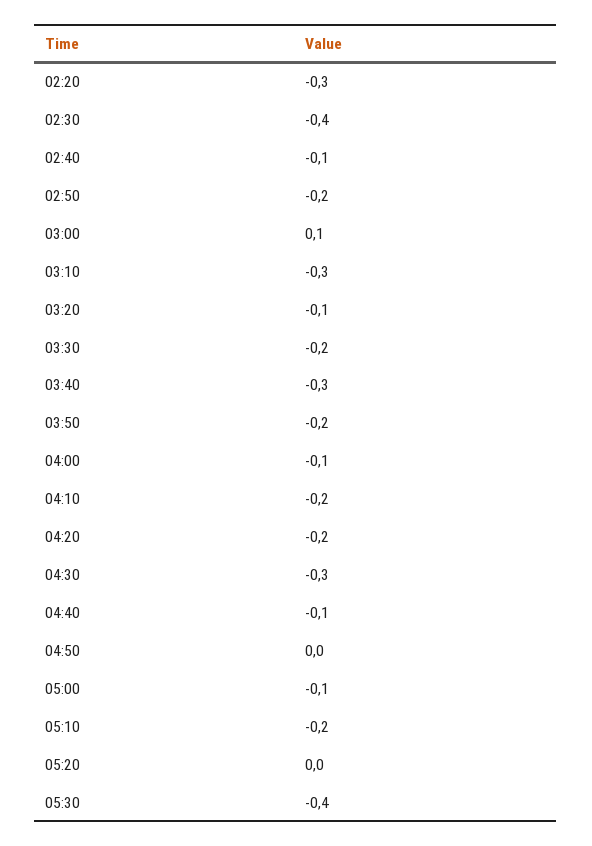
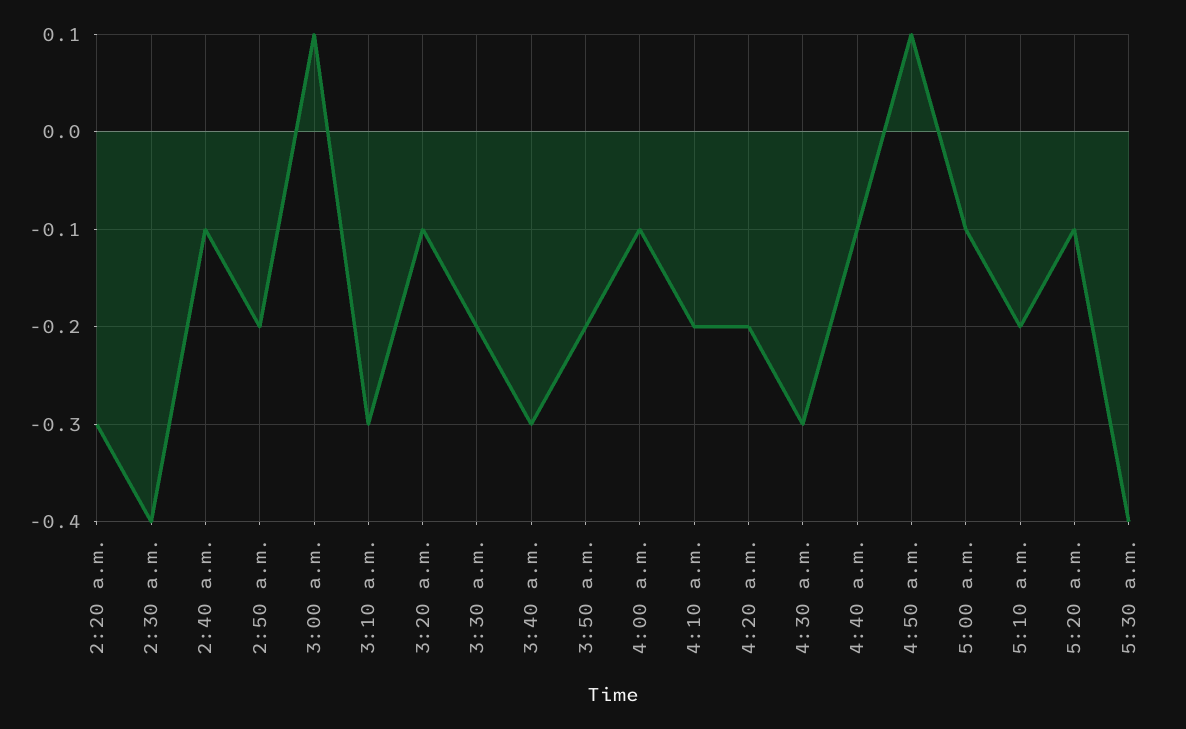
04:50: 0 -> 0.1
05:20: 0 -> -0.1

